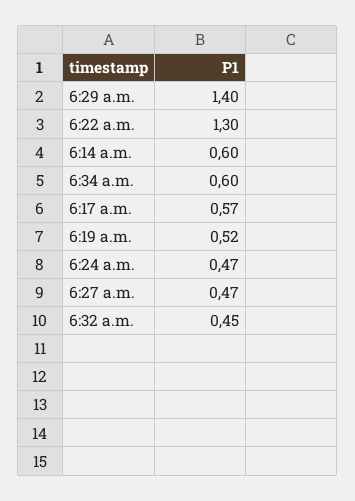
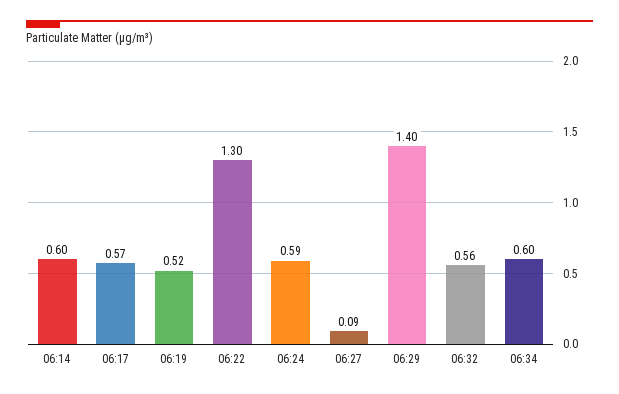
6:24 a.m.: 0.47 -> 0.59
6:27 a.m.: 0.47 -> 0.09
6:32 a.m.: 0.45 -> 0.56

